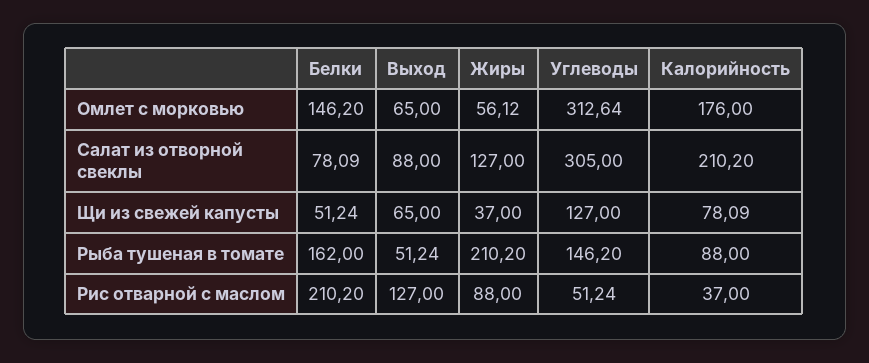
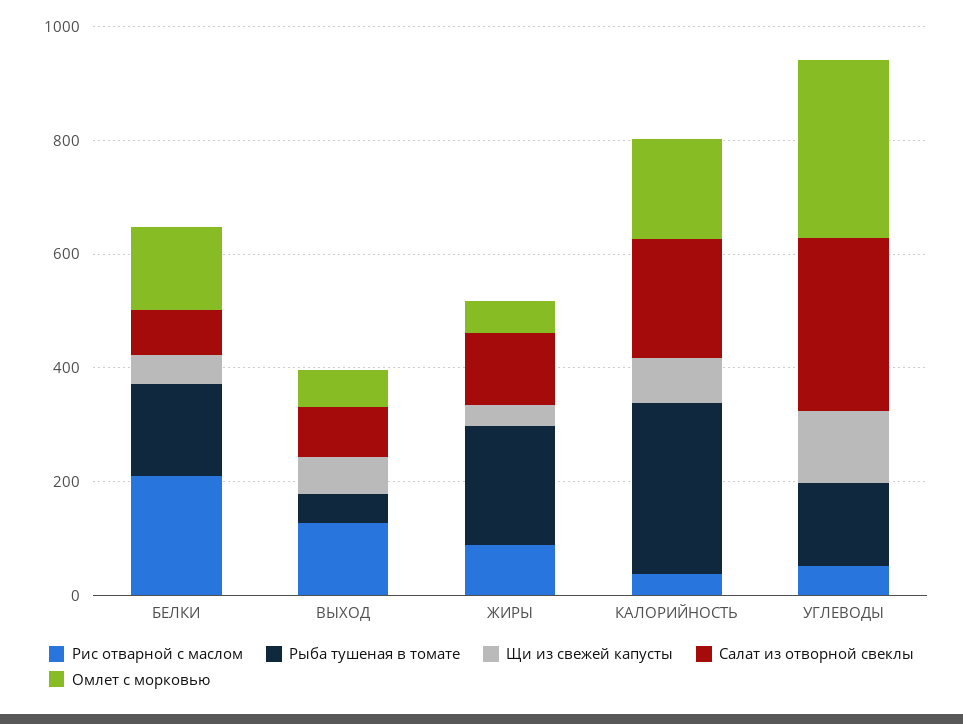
Рыба тушеная в томате, Калорийность: 88 -> 300

